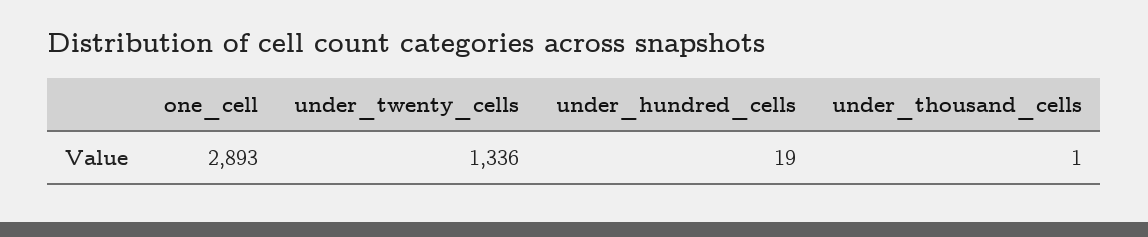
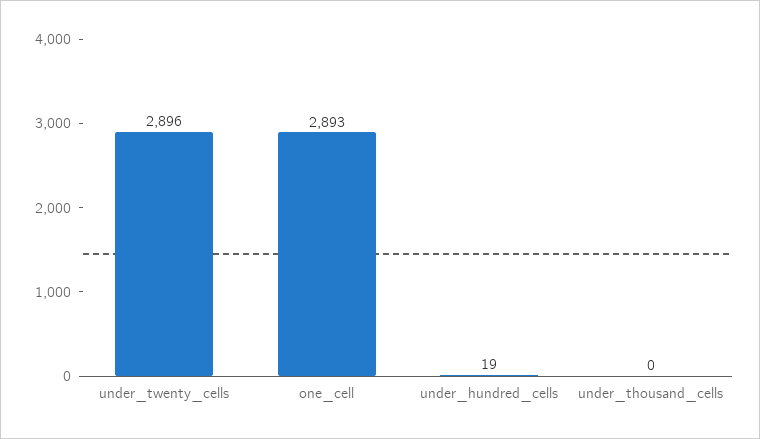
under_twenty_cells: 1336 -> 2896
under_thousand_cells: 1 -> 0

